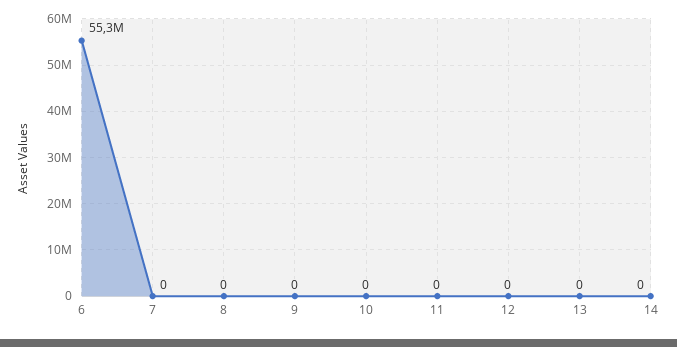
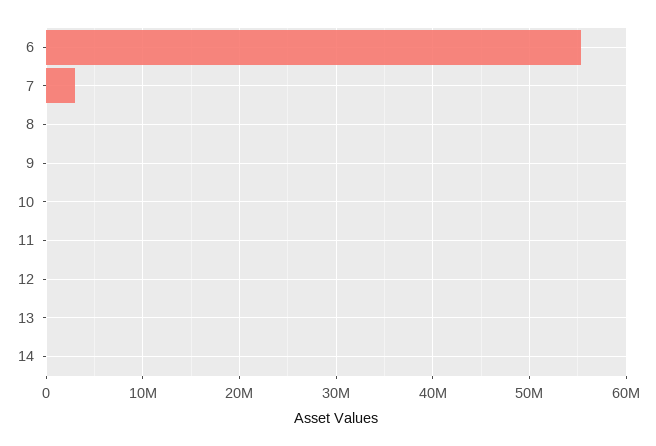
7: 0 -> 3000000

